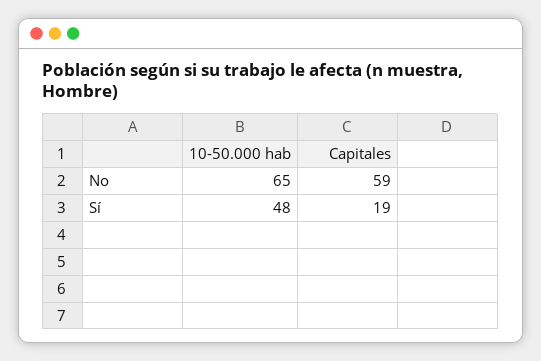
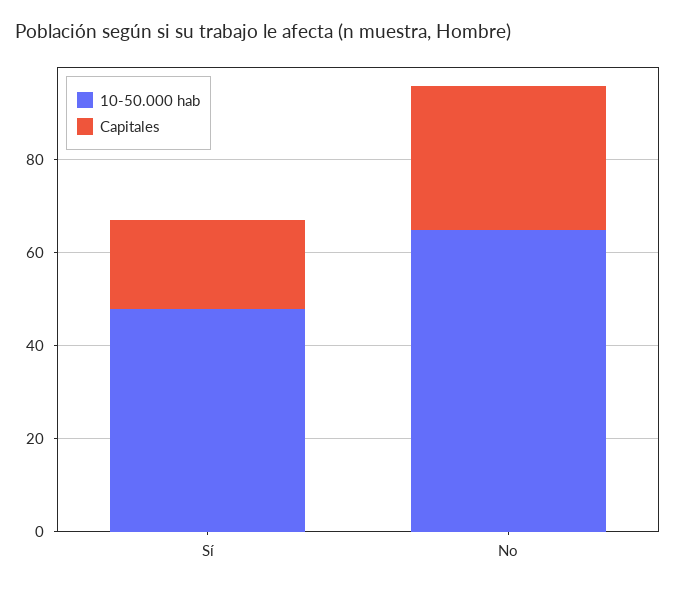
Capitales, No: 59 -> 30

